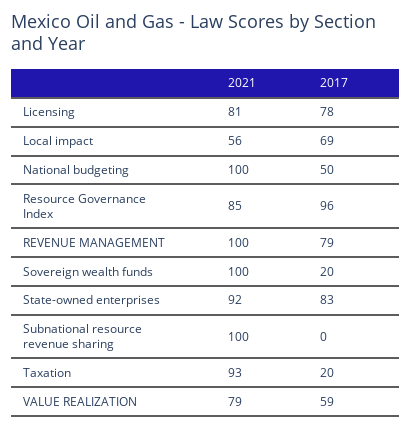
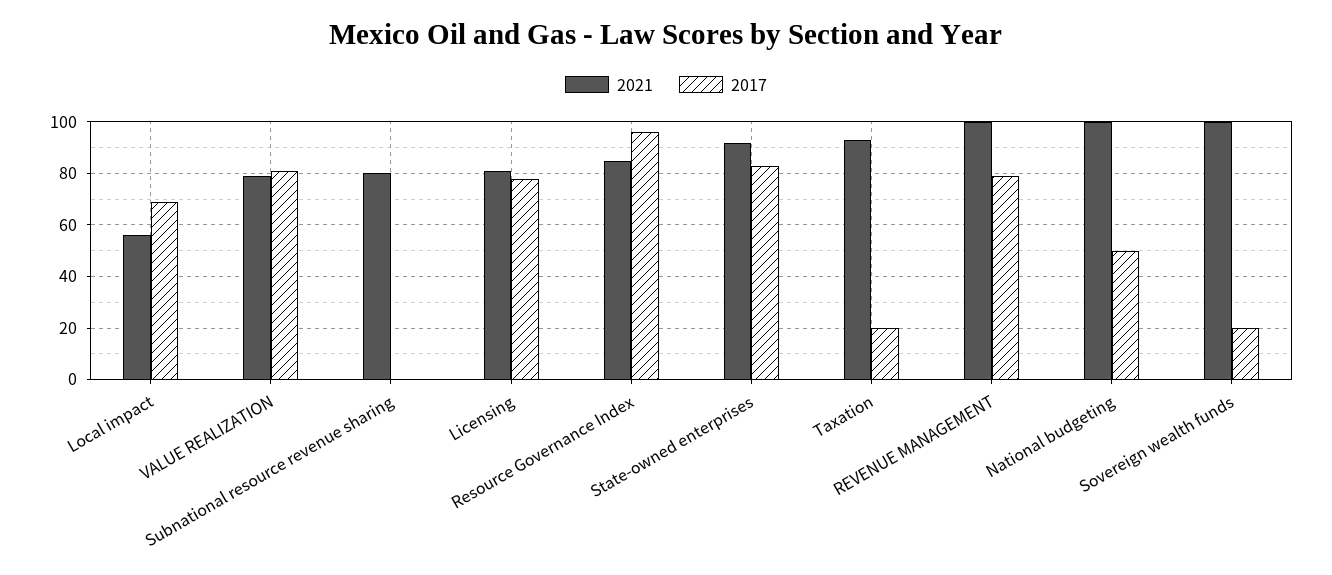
2021, Subnational resource revenue sharing: 100 -> 80
2017, VALUE REALIZATION: 59 -> 80

